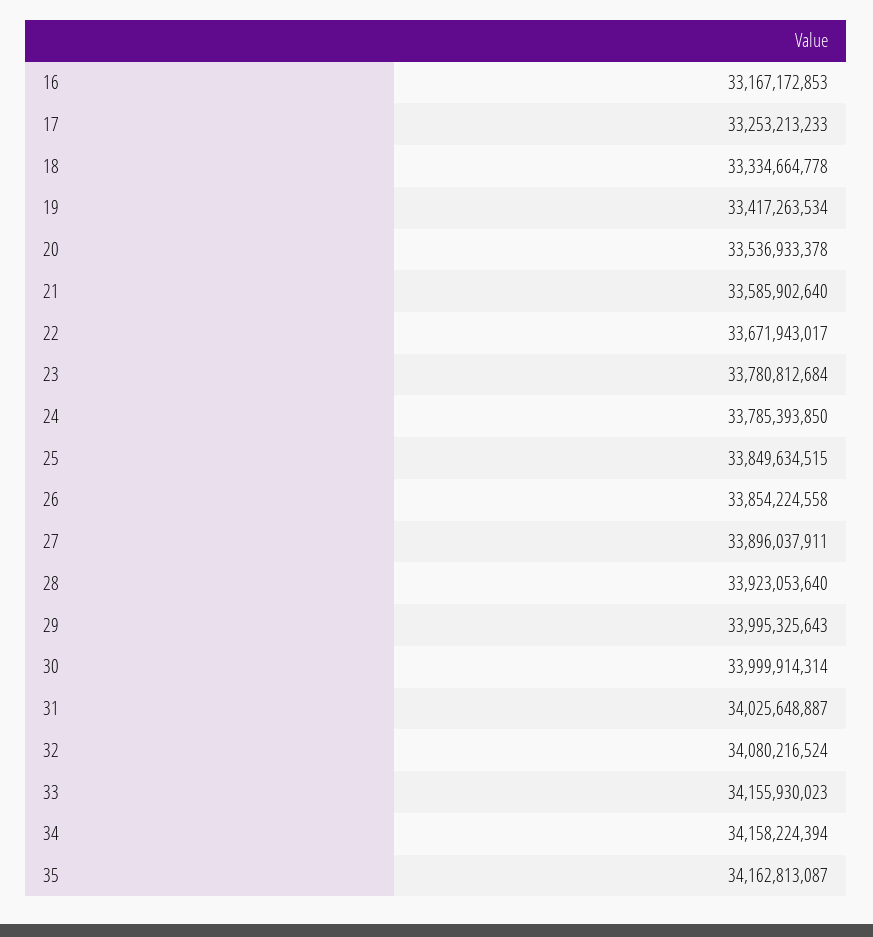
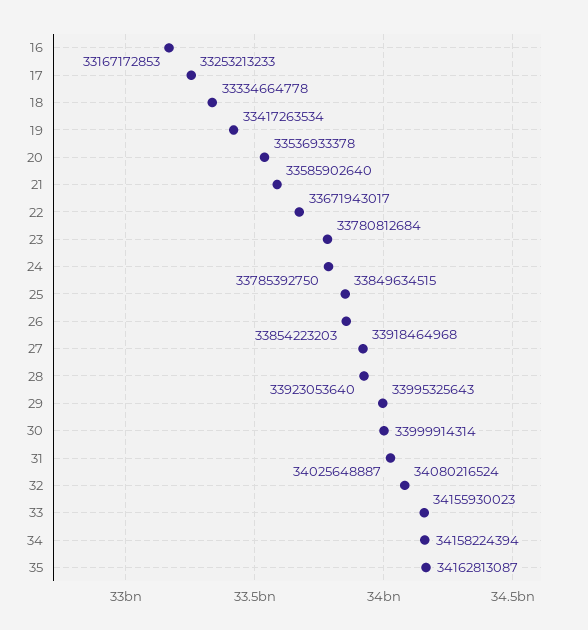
24: 33785393850 -> 33785392750
26: 33854224558 -> 33854223203
27: 33896037911 -> 33918464968

